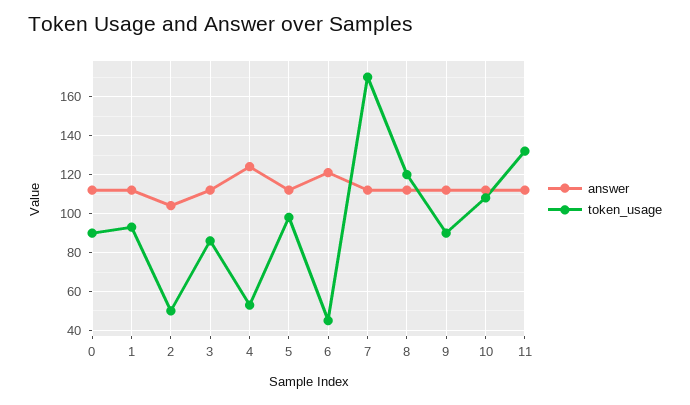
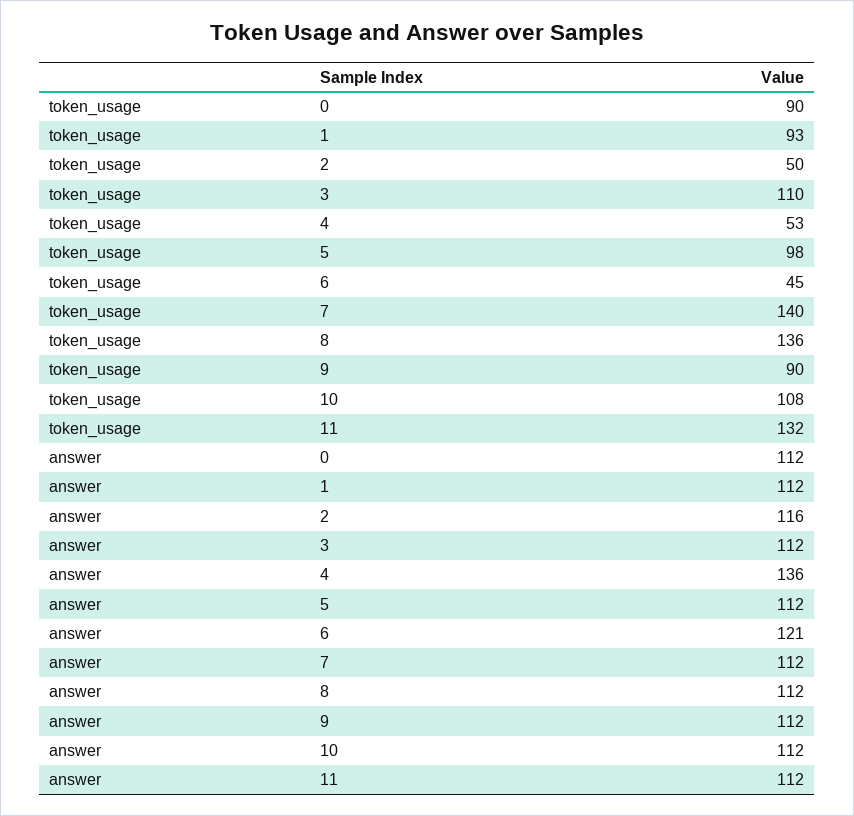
answer, 2: 105 -> 116
token_usage, 3: 85 -> 110
answer, 4: 125 -> 136
token_usage, 7: 170 -> 140
token_usage, 8: 120 -> 136

